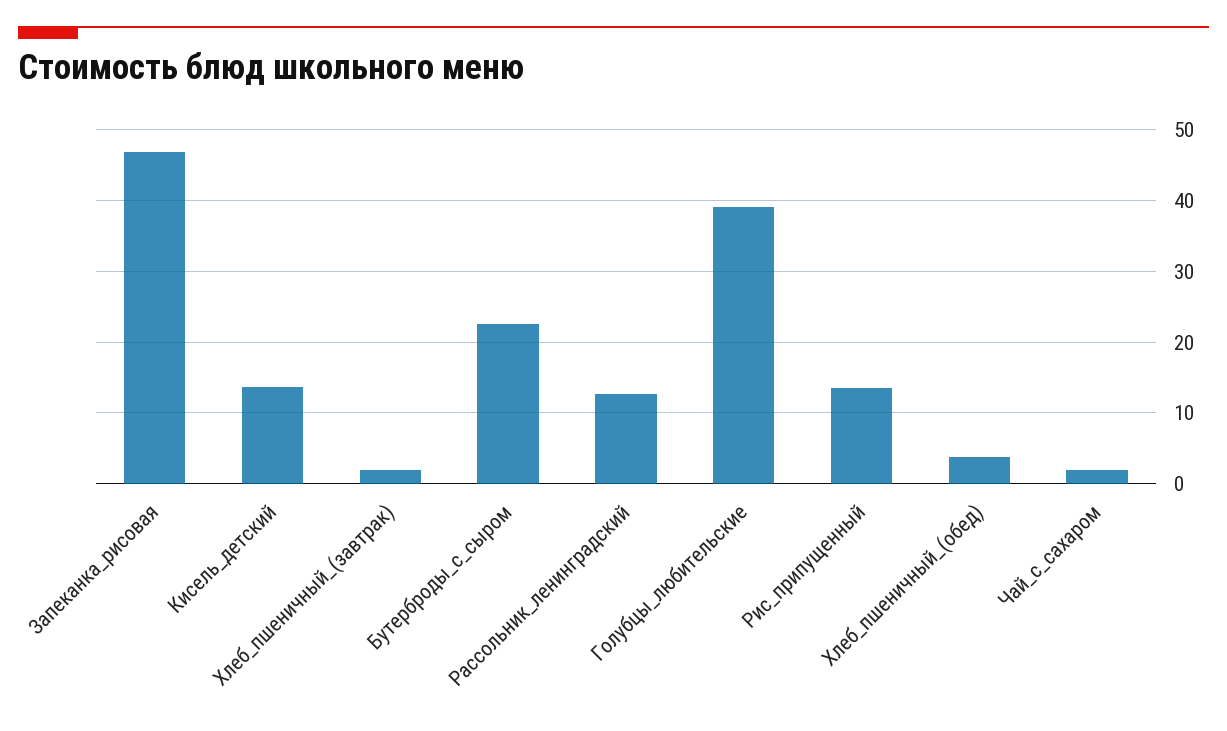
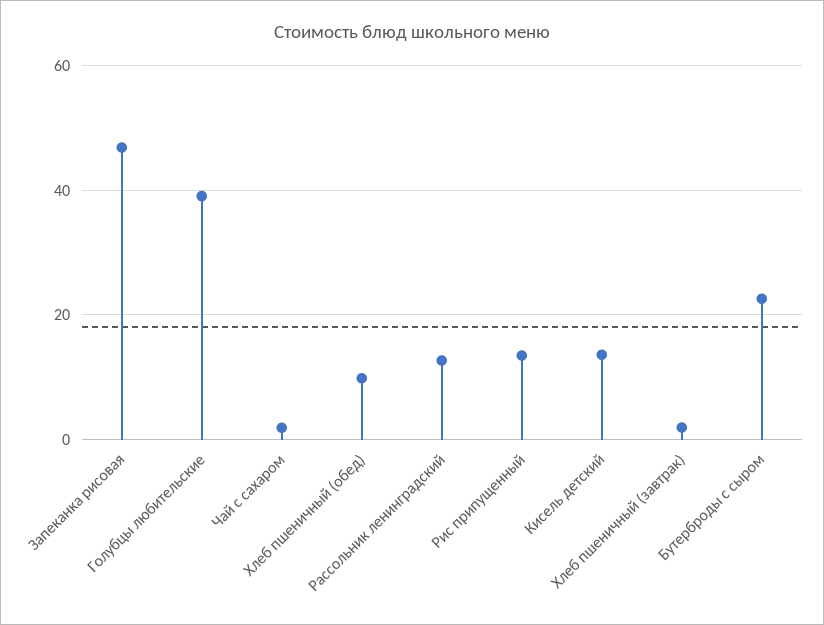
Хлеб_пшеничный_(обед): 4 -> 10

